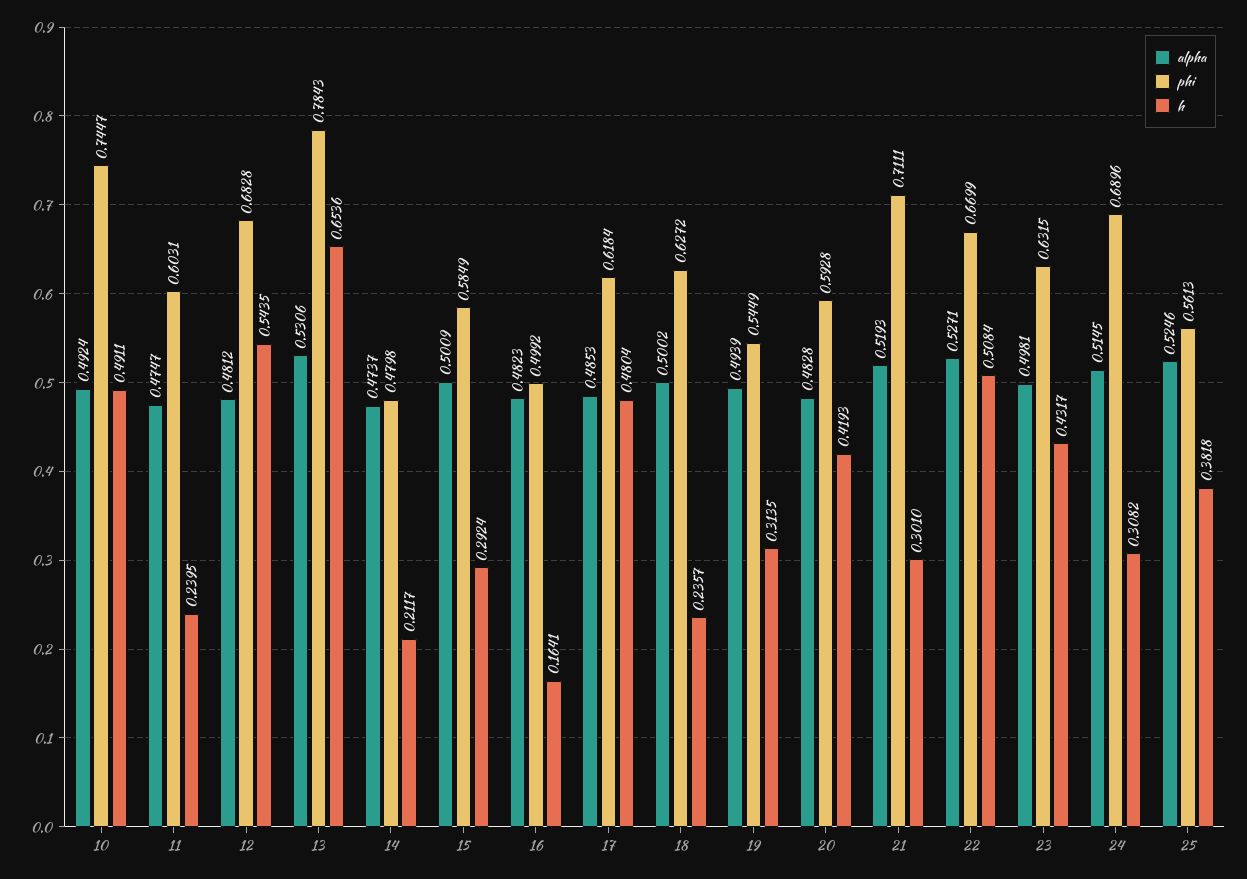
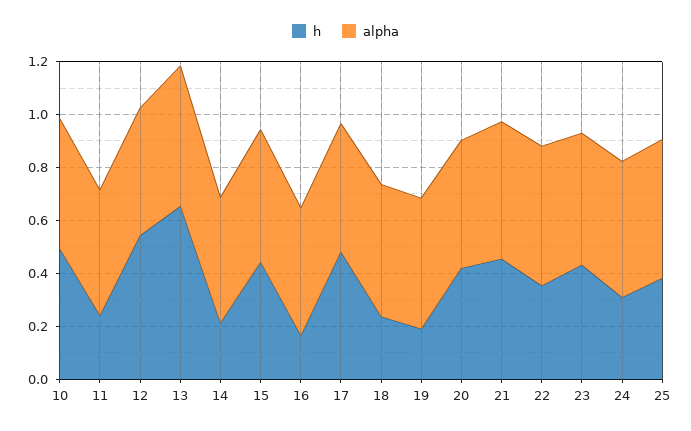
phi, 10: 0.7447 -> none
phi, 11: 0.6031 -> none
phi, 12: 0.6828 -> none
phi, 13: 0.7843 -> none
phi, 14: 0.4798 -> none
phi, 15: 0.5849 -> none
h, 15: 0.2924 -> 0.45
phi, 16: 0.4992 -> none
phi, 17: 0.6184 -> none
phi, 18: 0.6272 -> none
phi, 19: 0.5449 -> none
h, 19: 0.3135 -> 0.2
phi, 20: 0.5928 -> none
phi, 21: 0.7111 -> none
h, 21: 0.301 -> 0.45
phi, 22: 0.6699 -> none
h, 22: 0.5084 -> 0.35
phi, 23: 0.6315 -> none
phi, 24: 0.6896 -> none
phi, 25: 0.5613 -> none

